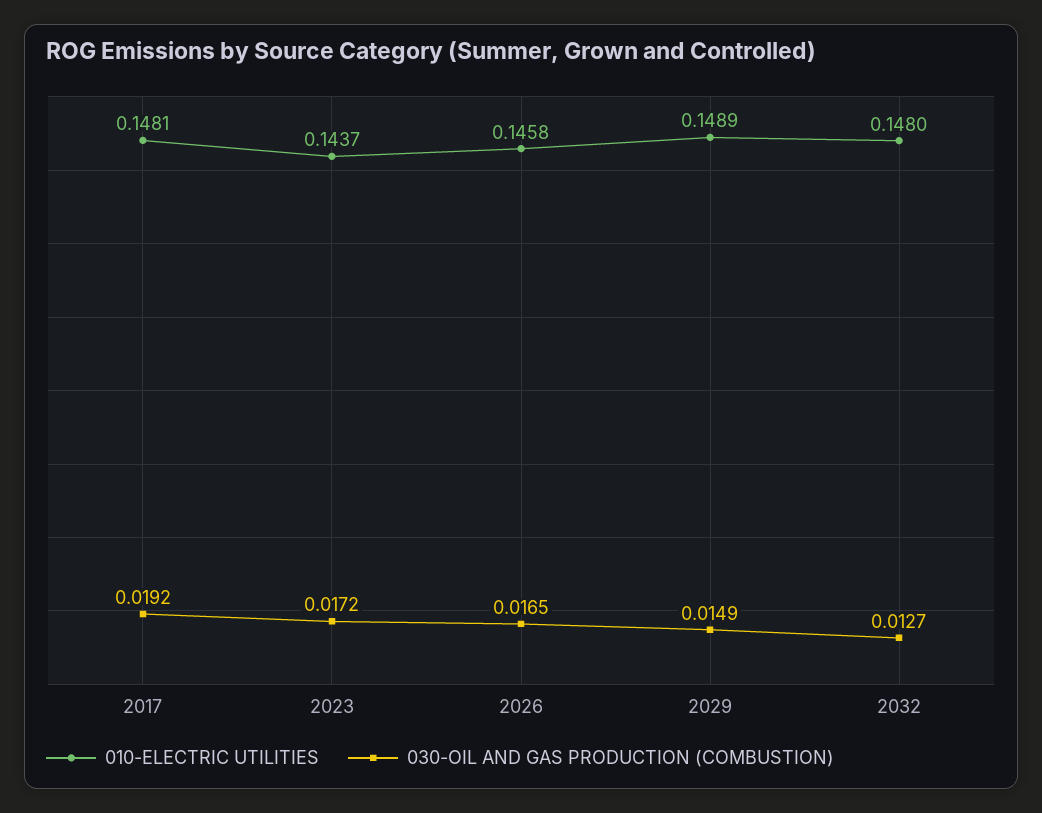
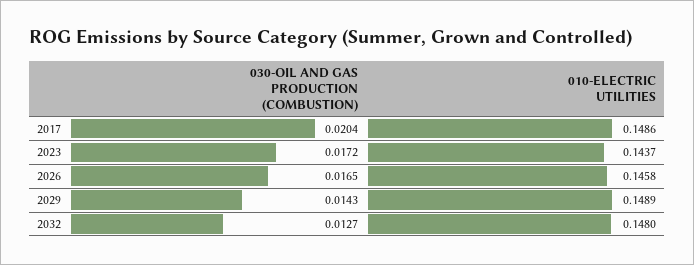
010-ELECTRIC UTILITIES, 2017: 0.1481 -> 0.1486
030-OIL AND GAS PRODUCTION (COMBUSTION), 2017: 0.0192 -> 0.0204
030-OIL AND GAS PRODUCTION (COMBUSTION), 2029: 0.0149 -> 0.0143

